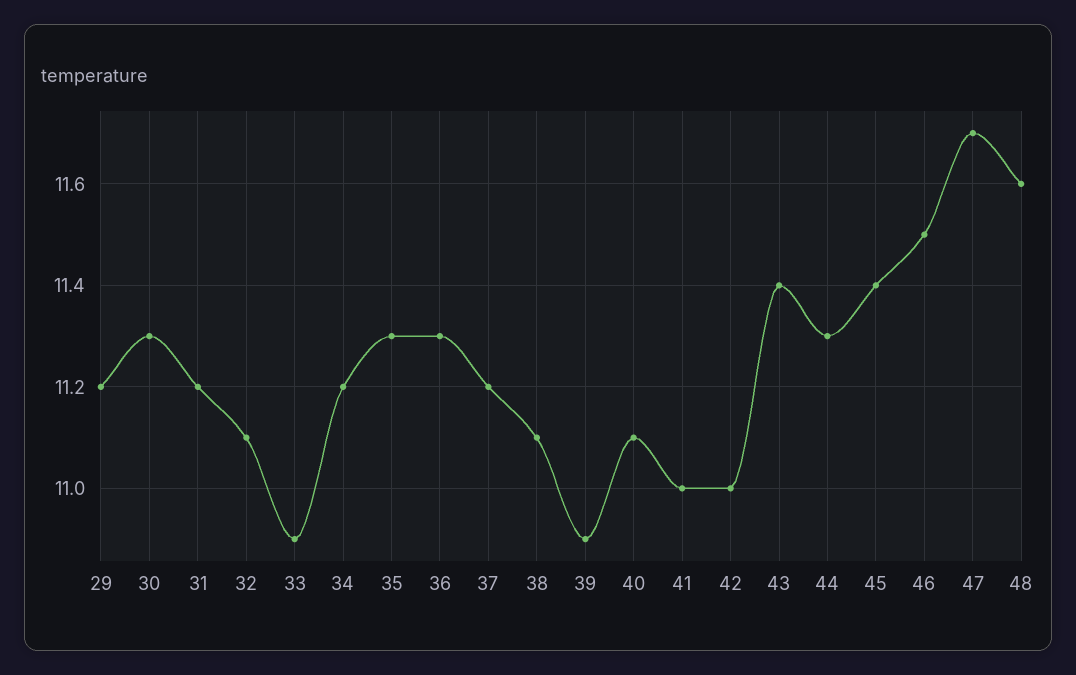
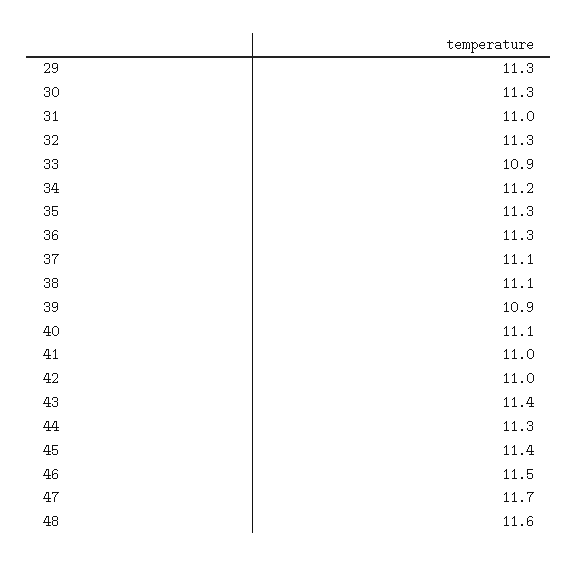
29: 11.2 -> 11.3
31: 11.2 -> 11
32: 11.1 -> 11.3
37: 11.2 -> 11.1

